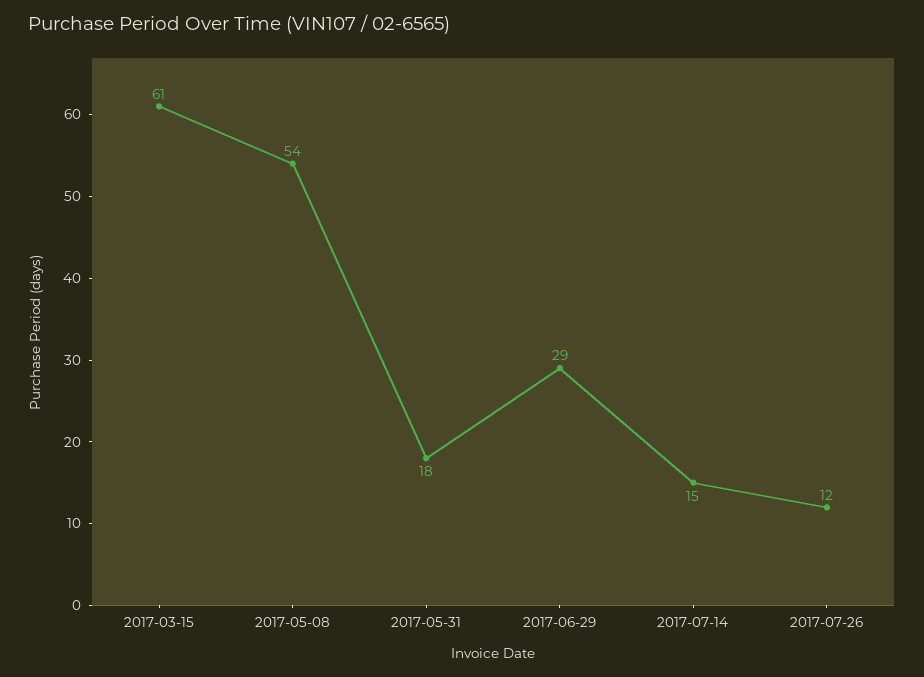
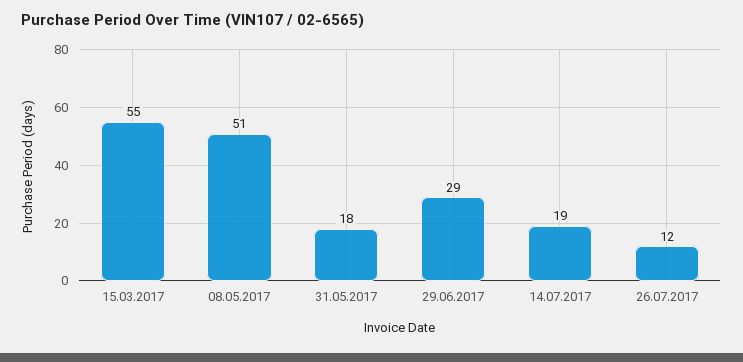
2017-03-15: 61 -> 55
2017-05-08: 54 -> 51
2017-07-14: 15 -> 19

